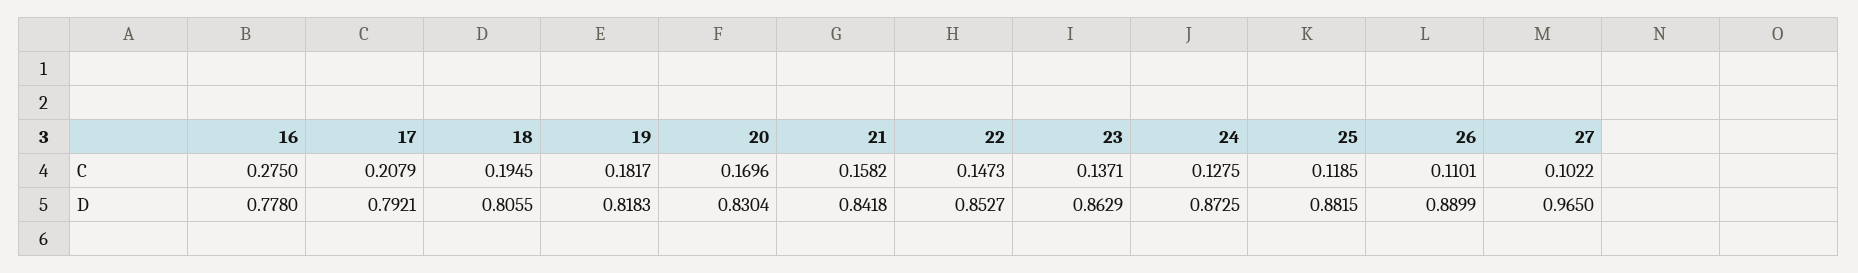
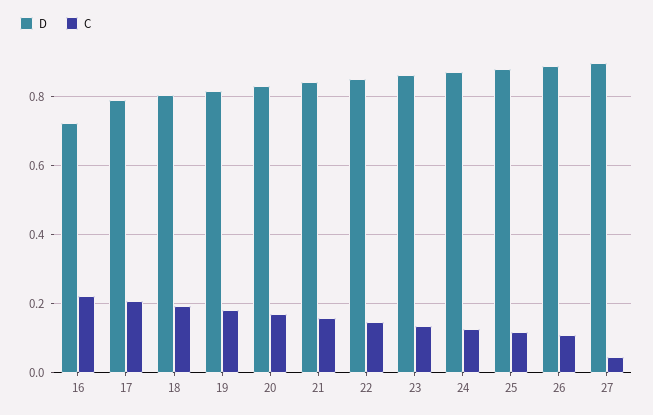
C, 16: 0.275 -> 0.22
C, 27: 0.1022 -> 0.04
D, 16: 0.778 -> 0.72
D, 27: 0.965 -> 0.9

